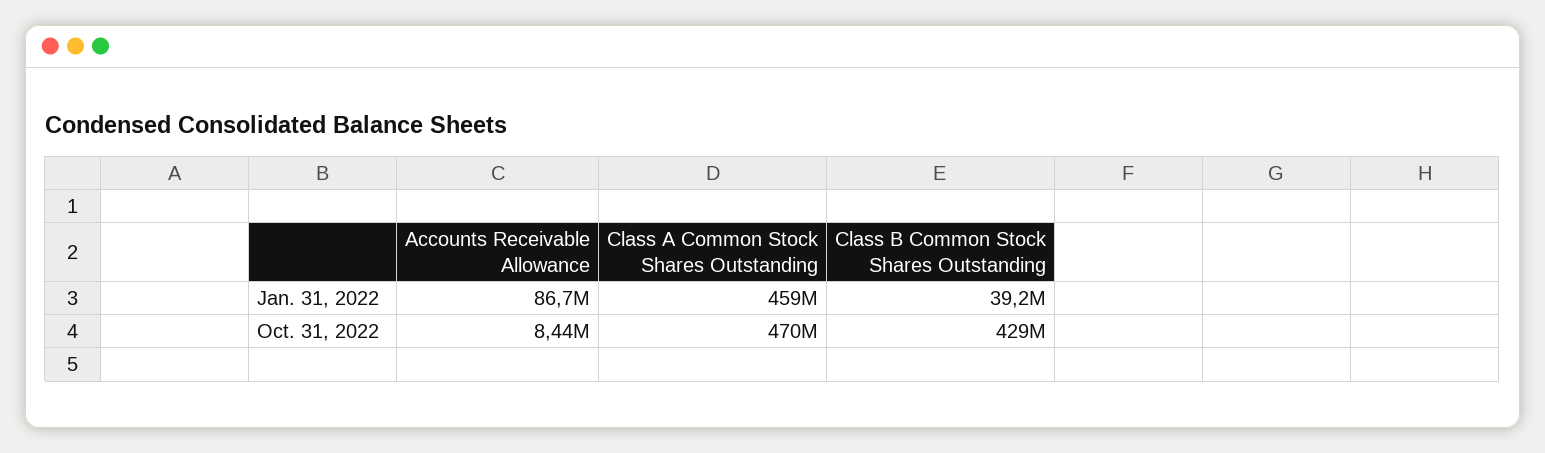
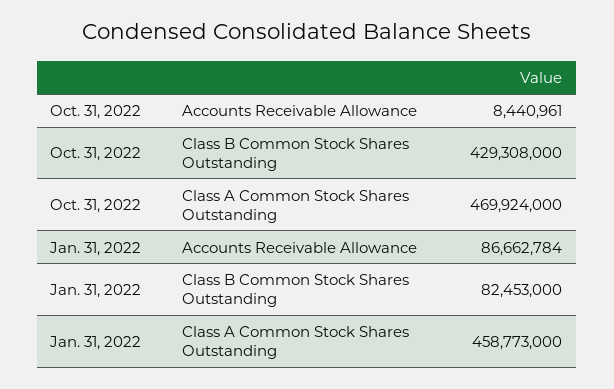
Class B Common Stock Shares Outstanding, Jan. 31, 2022: 39200000 -> 82453000

